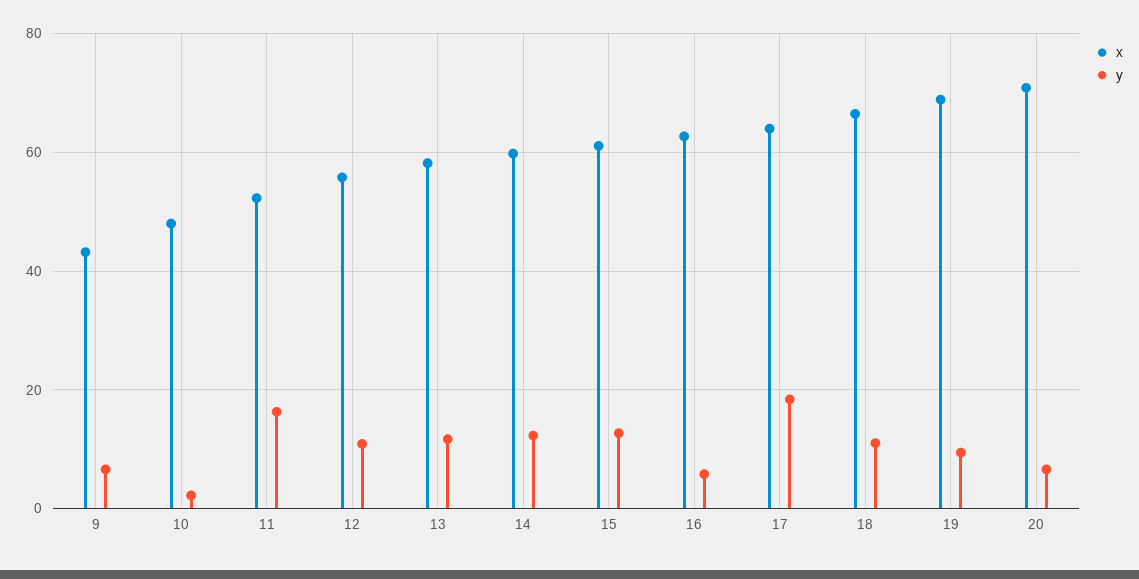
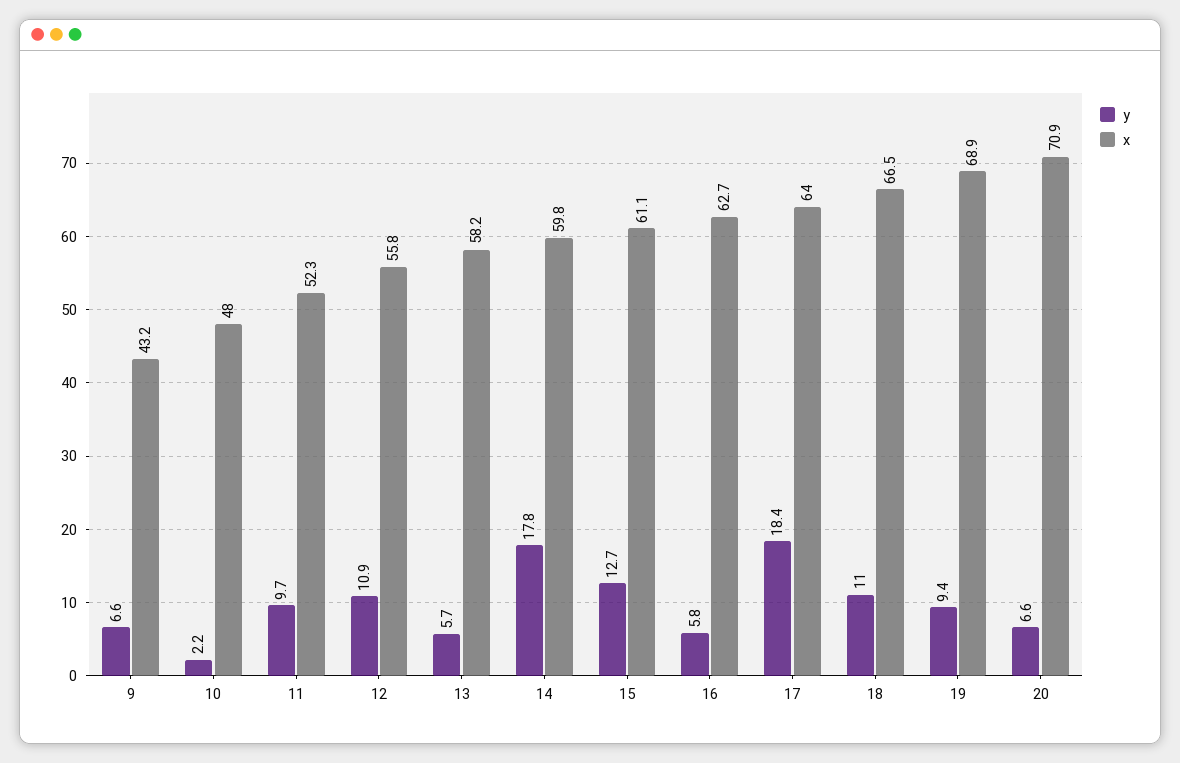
y, 11: 16 -> 9.7
y, 13: 12 -> 5.7
y, 14: 12 -> 17.8

